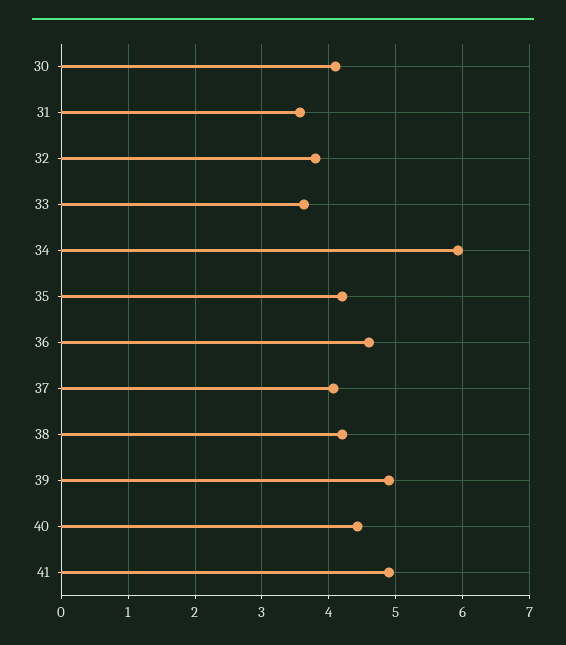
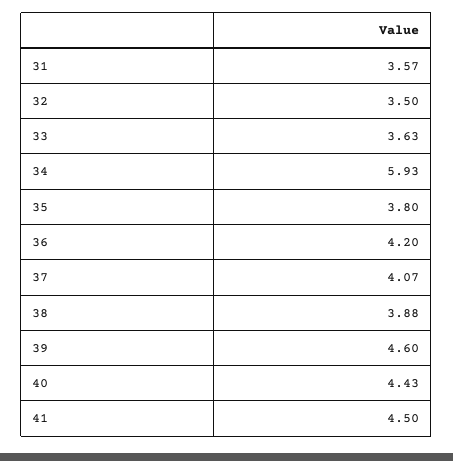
30: 4.1 -> none
32: 3.8 -> 3.5
35: 4.2 -> 3.8
36: 4.6 -> 4.2
38: 4.2 -> 3.88
39: 4.9 -> 4.6
41: 4.9 -> 4.5

